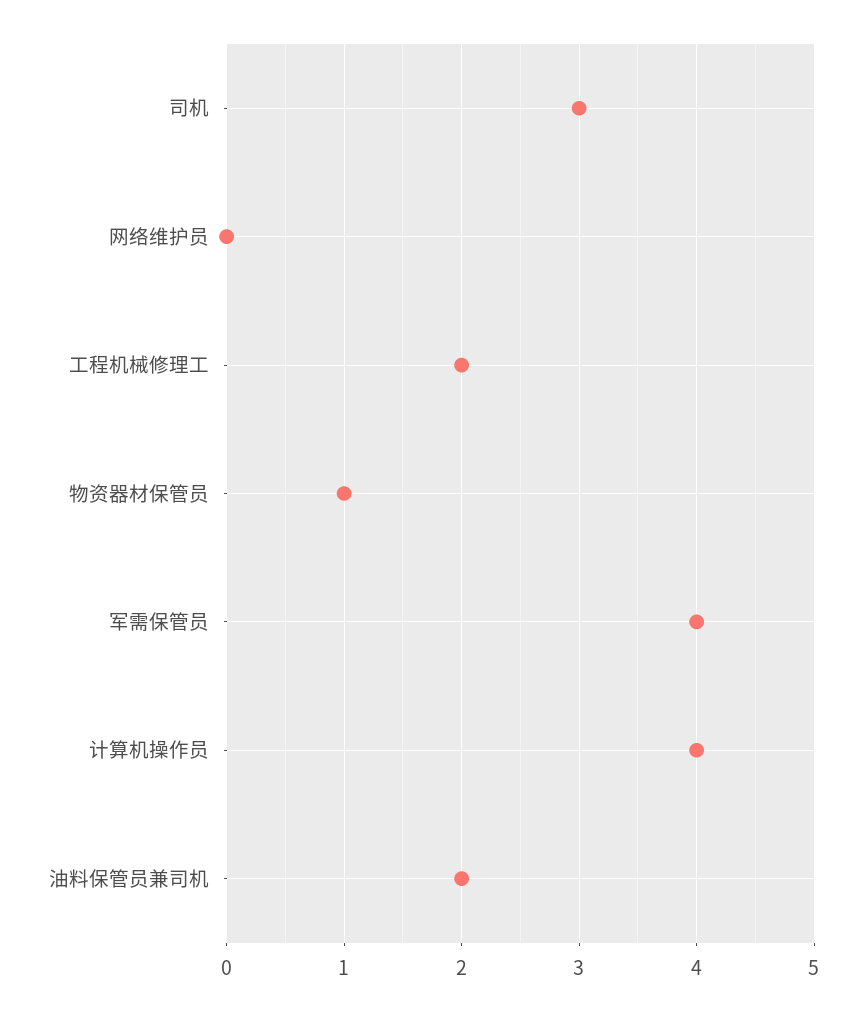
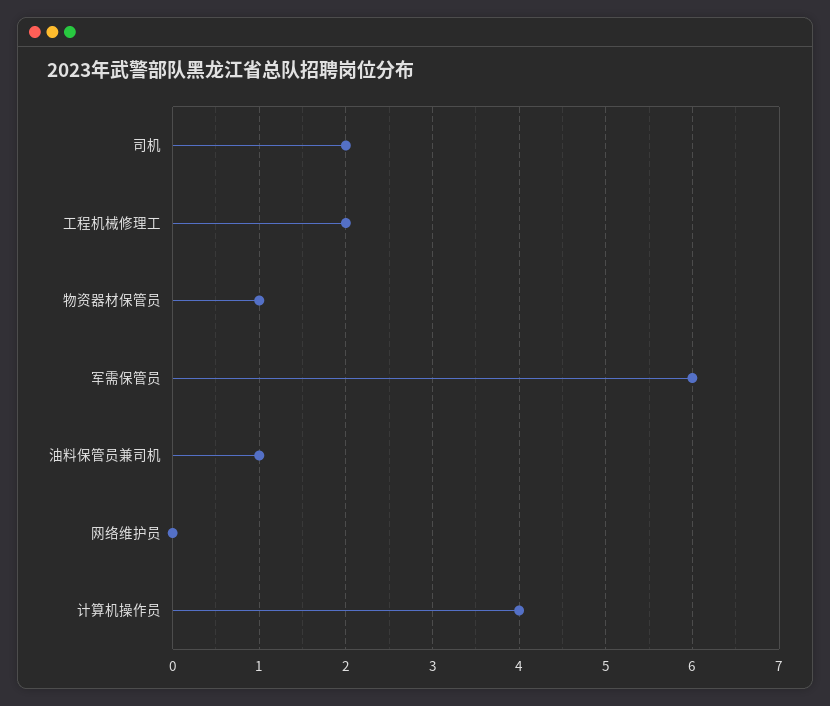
司机: 3 -> 2
军需保管员: 4 -> 6
油料保管员兼司机: 2 -> 1

